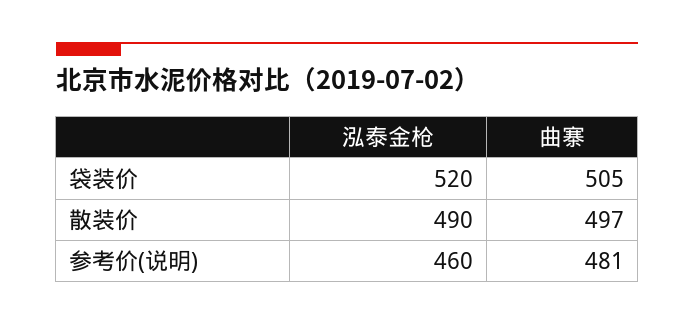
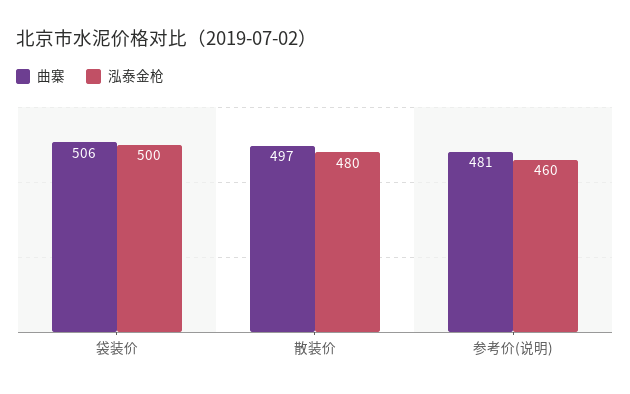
泓泰金枪, 袋装价: 520 -> 500
曲寨, 袋装价: 505 -> 506
泓泰金枪, 散装价: 490 -> 480

